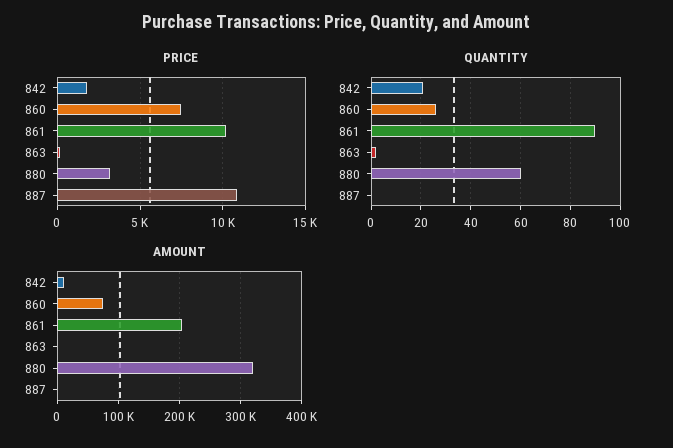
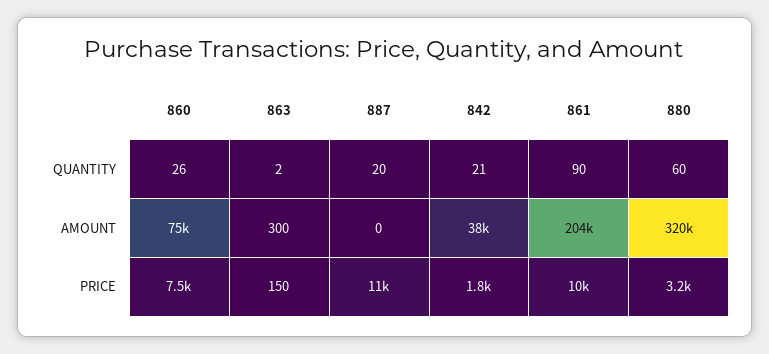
QUANTITY, 887: 0 -> 20
AMOUNT, 842: 10000 -> 38000

